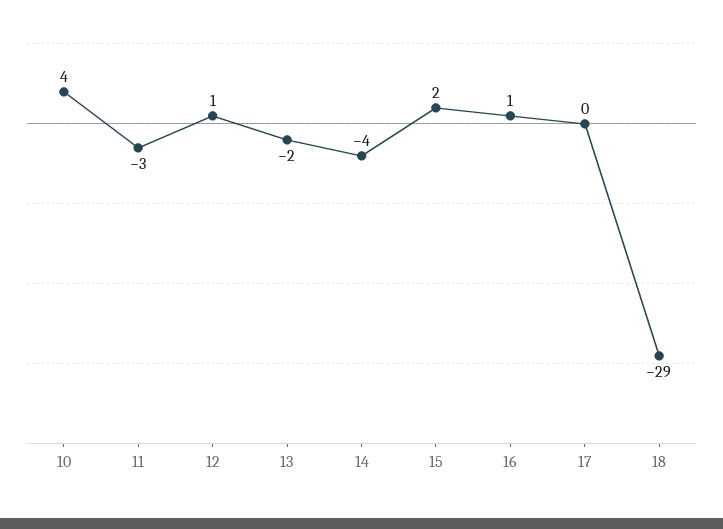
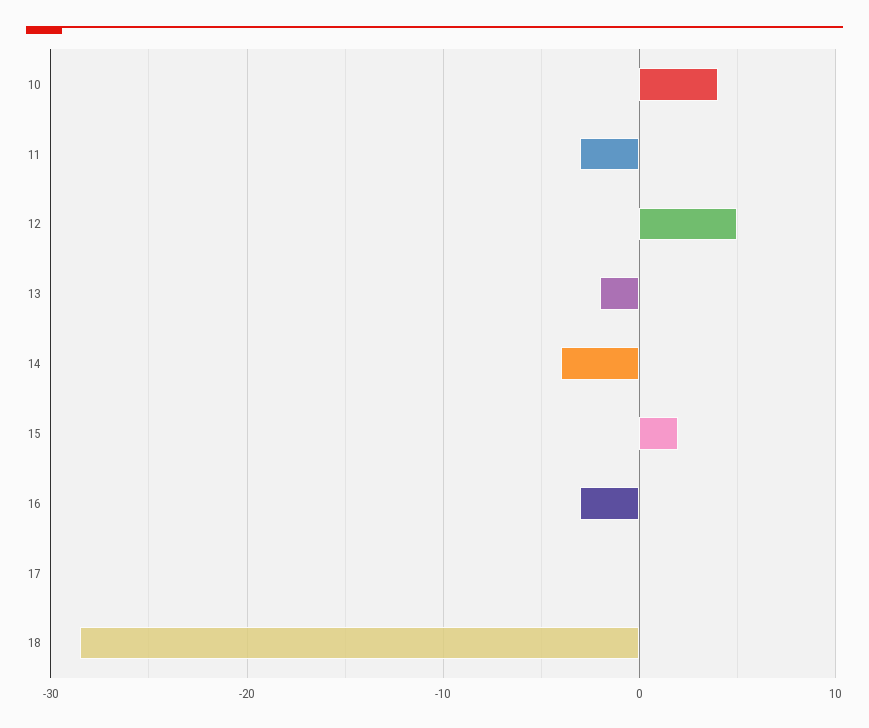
12: 1 -> 5
16: 1 -> -3

